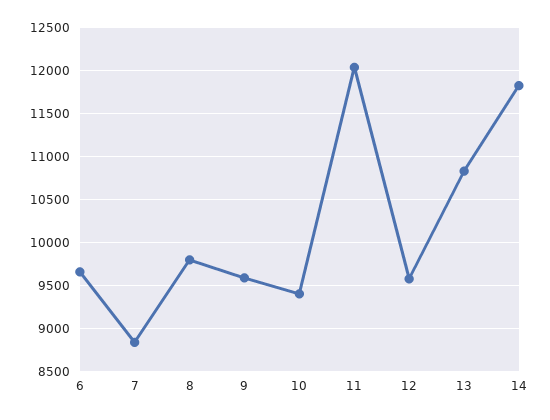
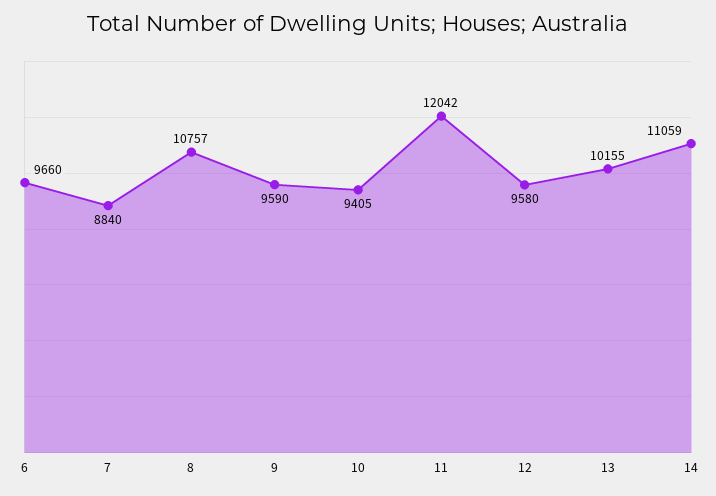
8: 9800 -> 10757
13: 10800 -> 10155
14: 11800 -> 11059

